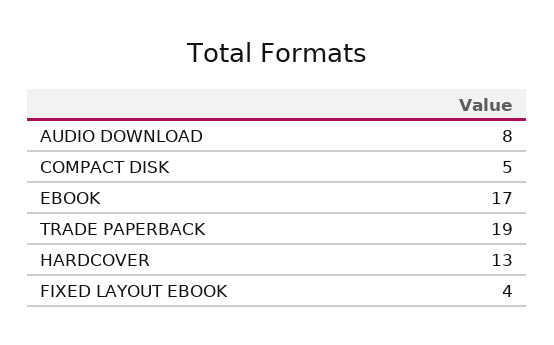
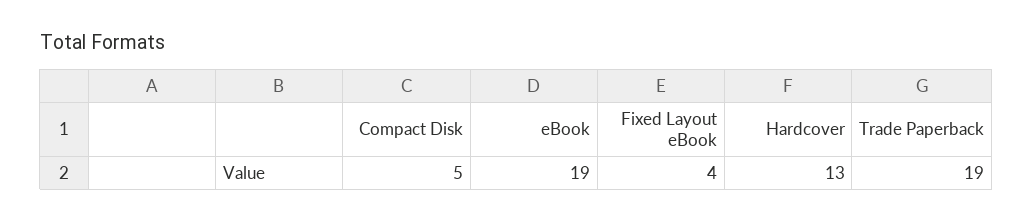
AUDIO DOWNLOAD: 8 -> none
EBOOK: 17 -> 19

